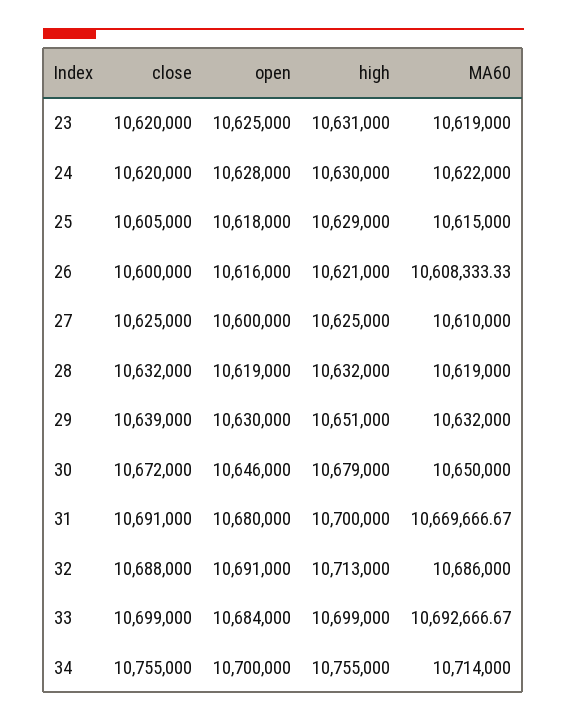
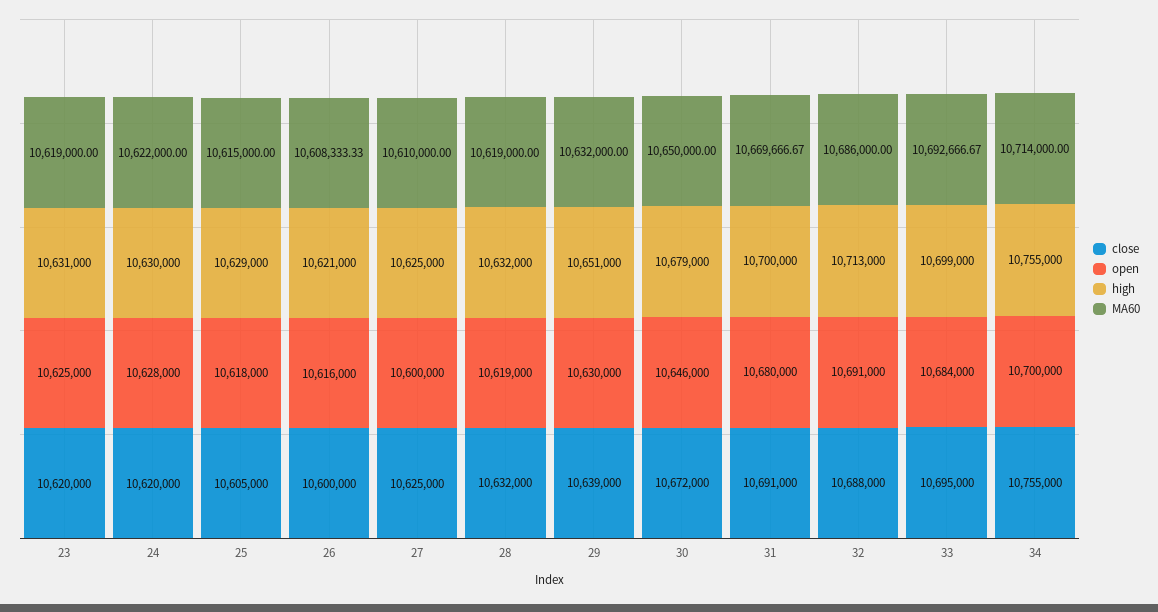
close, 33: 10699000 -> 10695000

